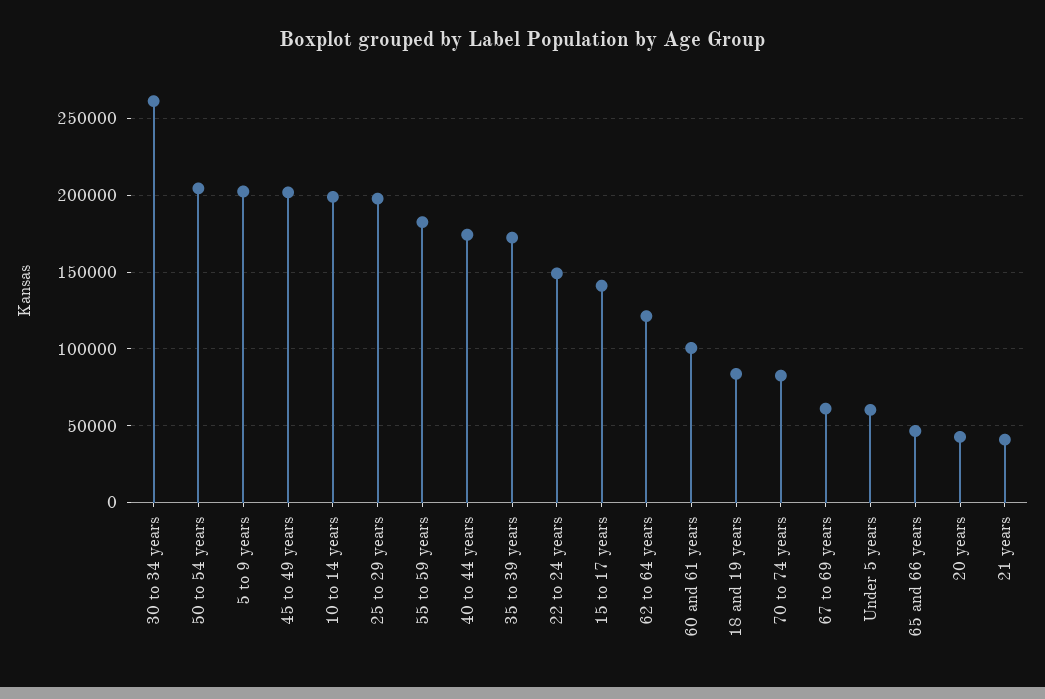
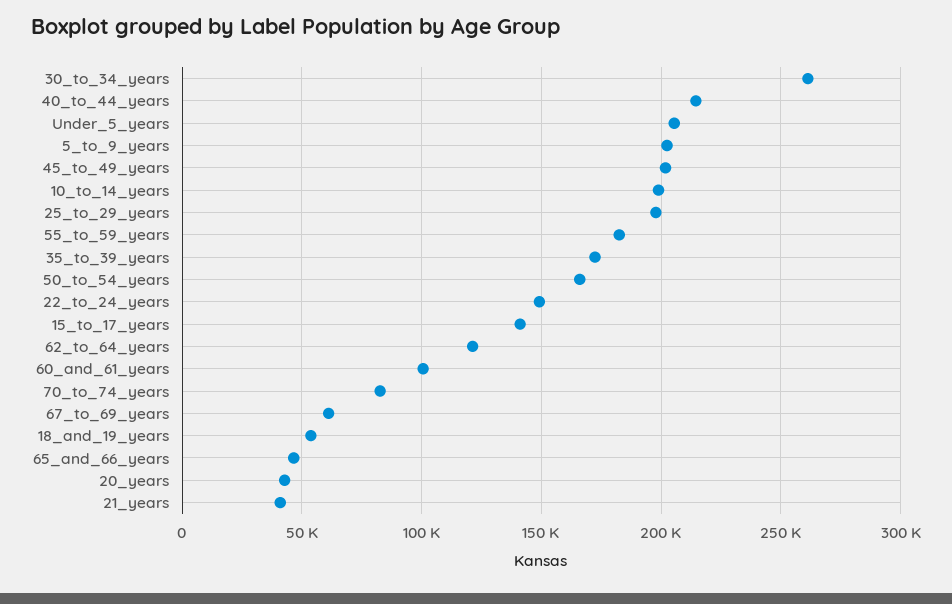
50 to 54 years: 205000 -> 165000
40 to 44 years: 175000 -> 215000
18 and 19 years: 85000 -> 55000
Under 5 years: 60000 -> 205000

